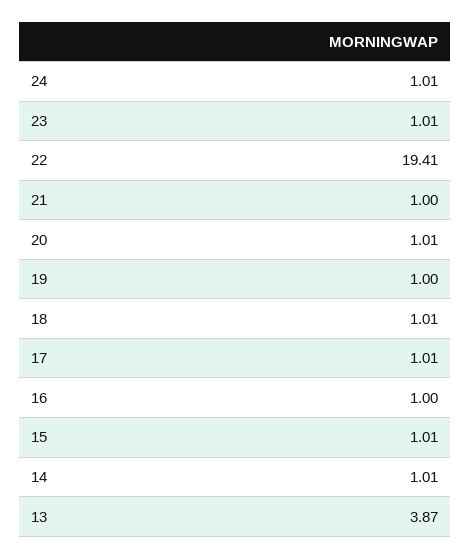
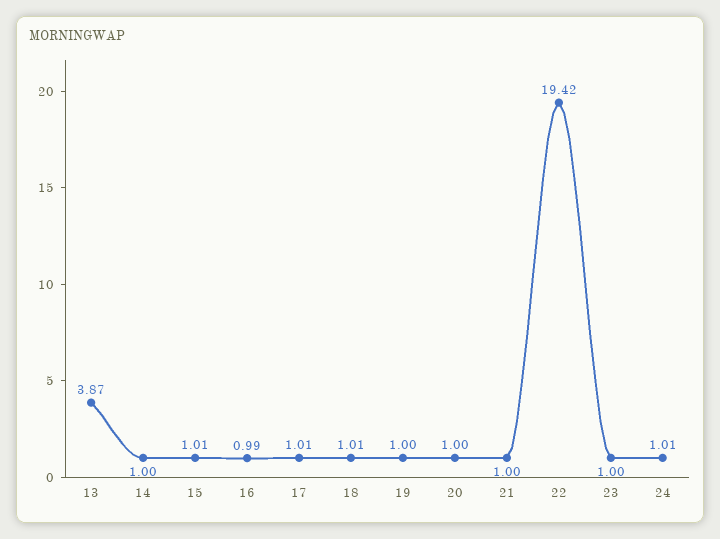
23: 1.01 -> 1
22: 19.41 -> 19.42
20: 1.01 -> 1
16: 1 -> 0.99
14: 1.01 -> 1

